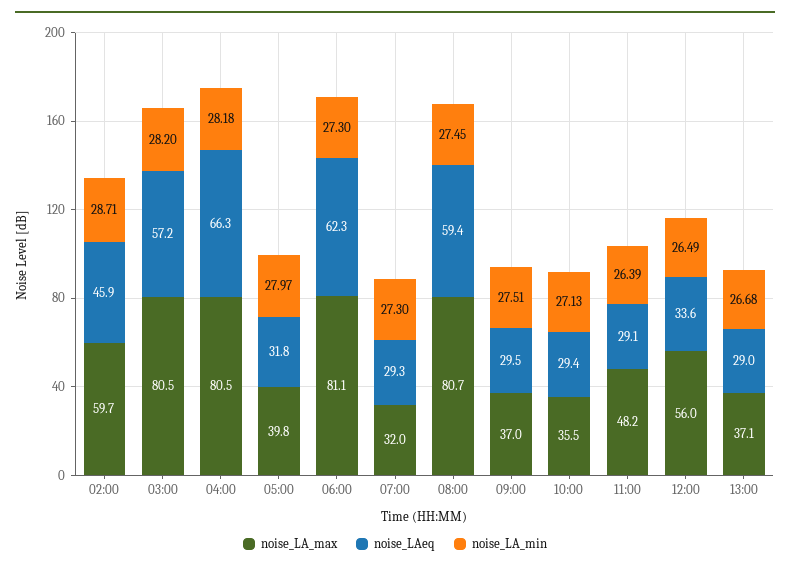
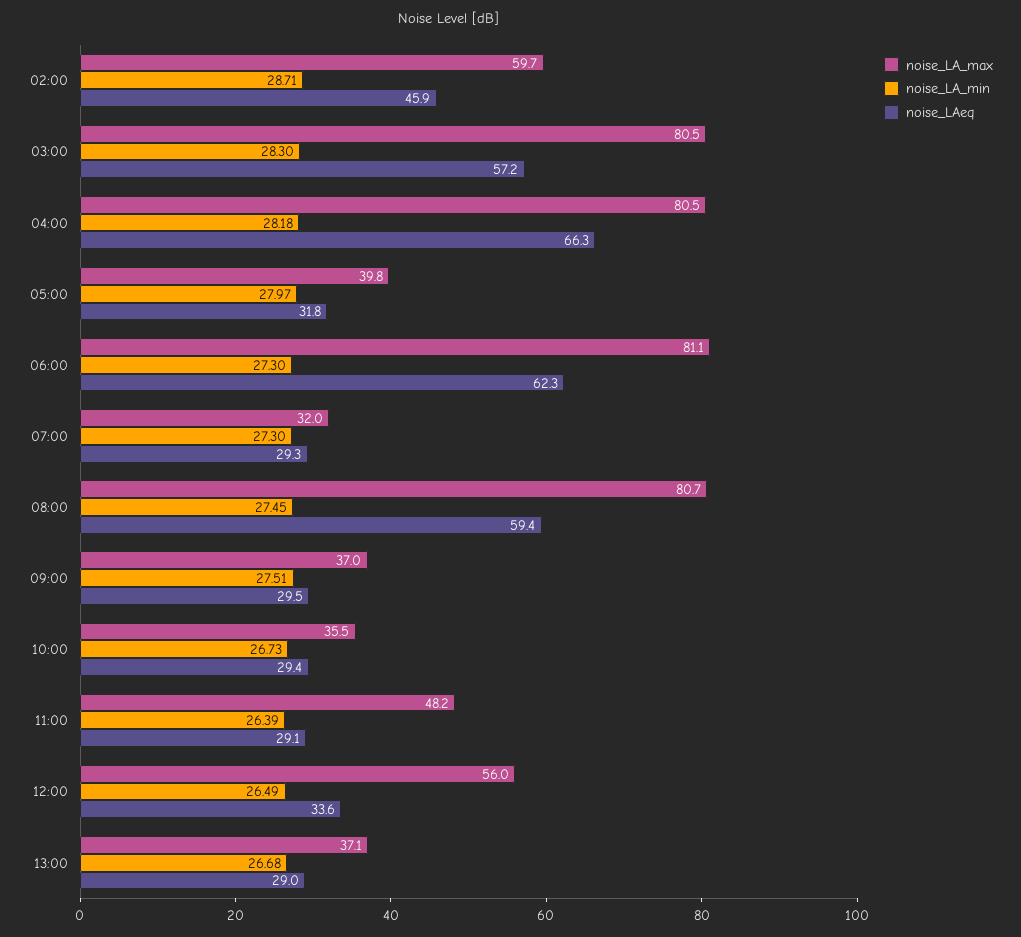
noise_LA_min, 03:00: 28.2 -> 28.3
noise_LA_min, 10:00: 27.13 -> 26.73

